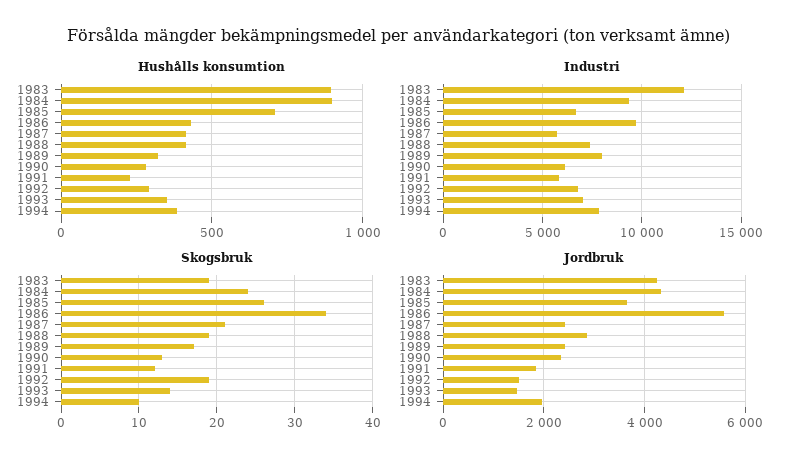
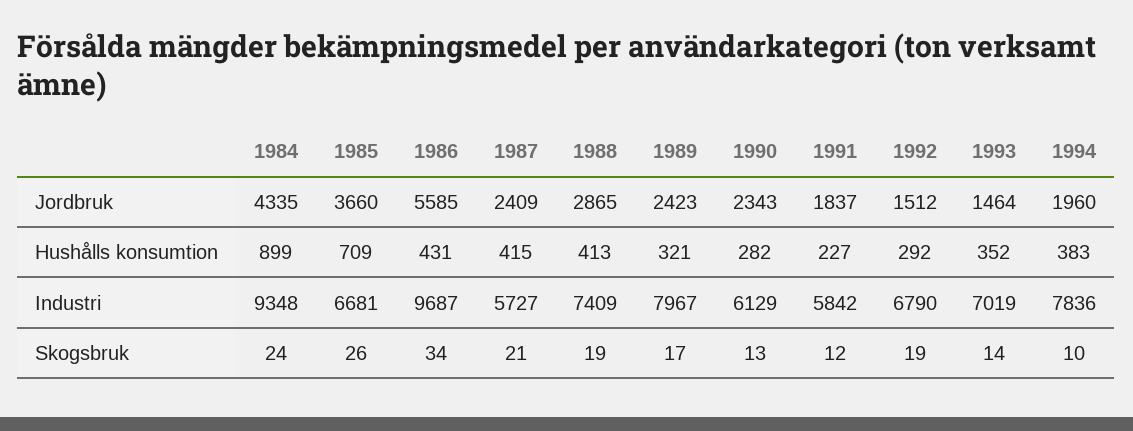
Hushålls konsumtion, 1983: 900 -> none
Industri, 1983: 12000 -> none
Skogsbruk, 1983: 19 -> none
Jordbruk, 1983: 4200 -> none

